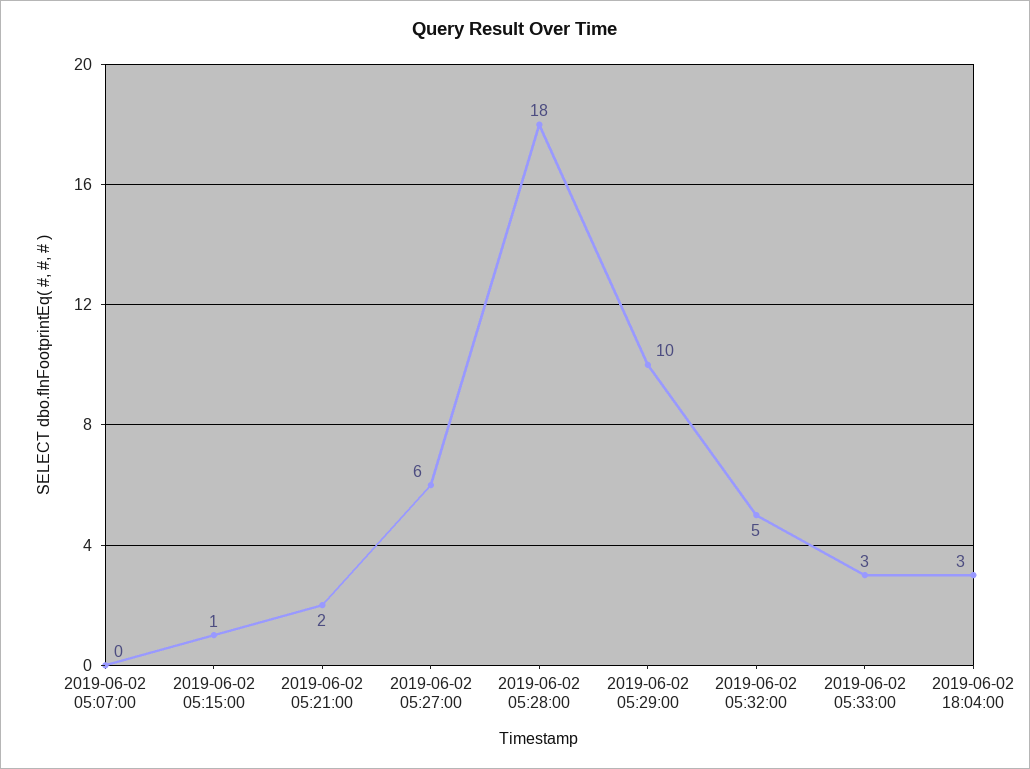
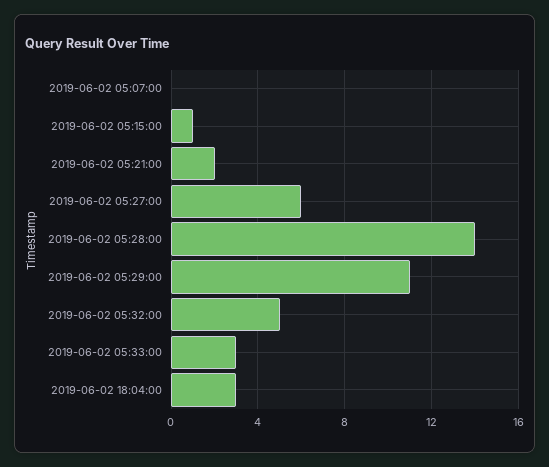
2019-06-02 05:28:00: 18 -> 14
2019-06-02 05:29:00: 10 -> 11

